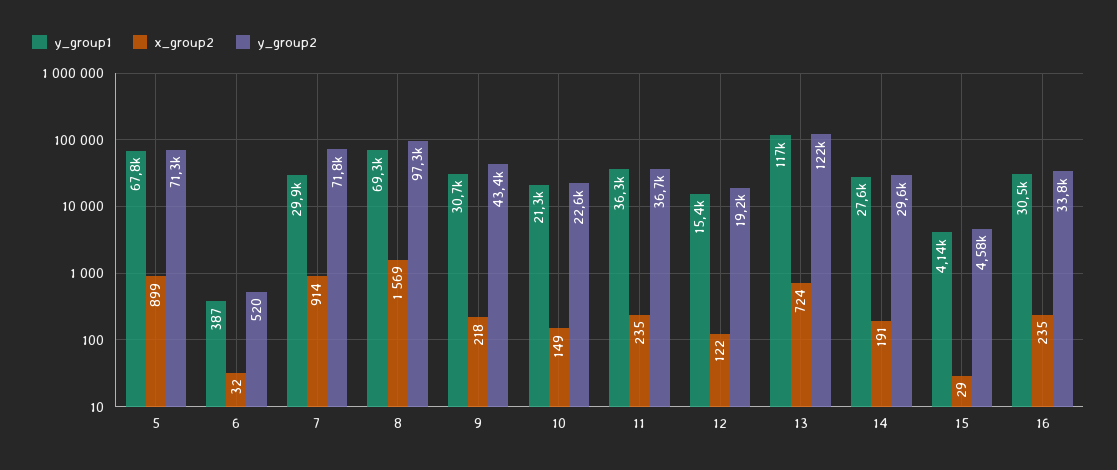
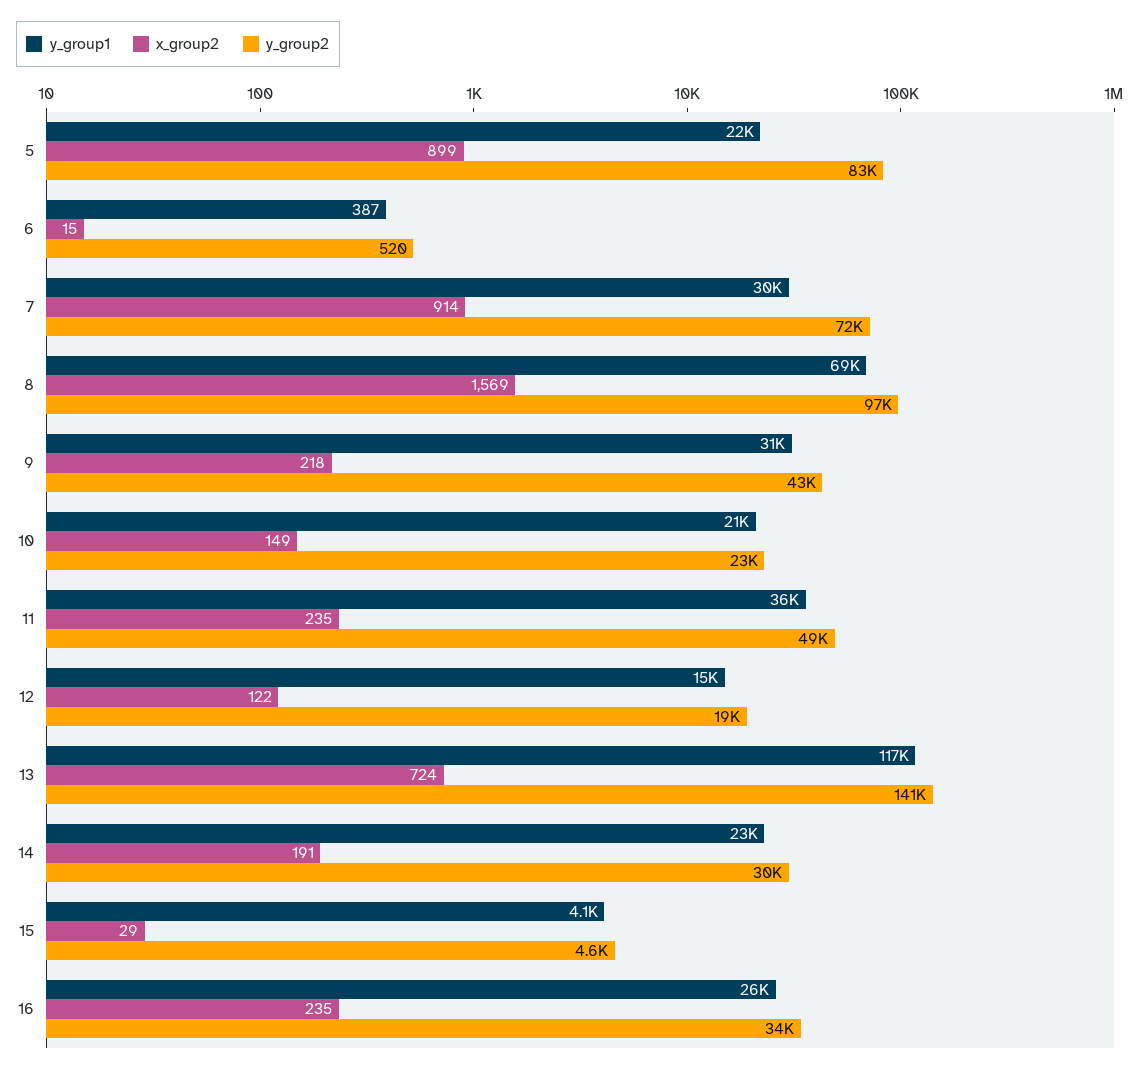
y_group1, 5: 67800 -> 22000
y_group2, 5: 71300 -> 83000
x_group2, 6: 32 -> 15
y_group2, 11: 36700 -> 49000
y_group2, 13: 122000 -> 141000
y_group1, 14: 27600 -> 23000
y_group1, 16: 30500 -> 26000

